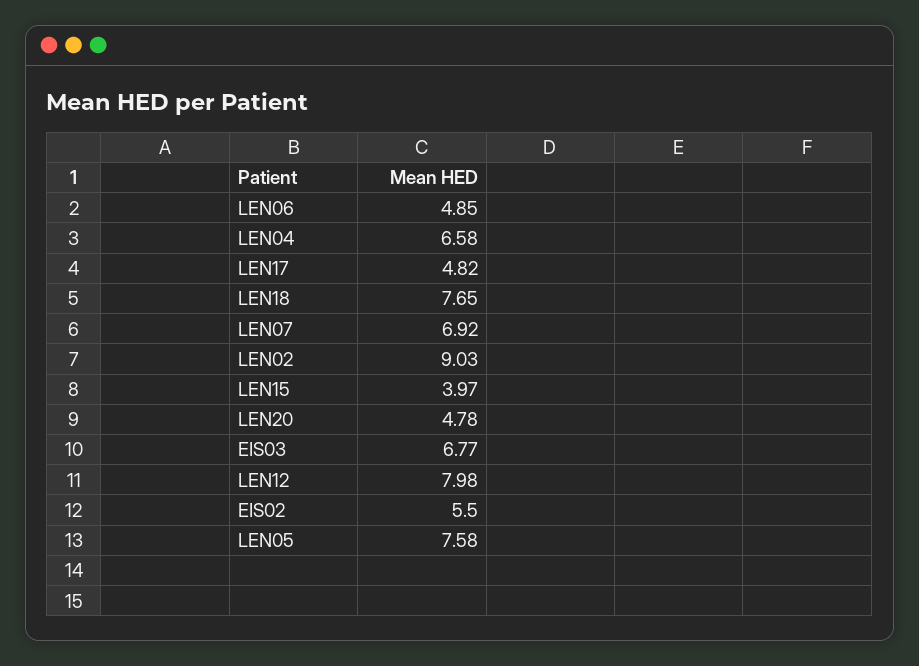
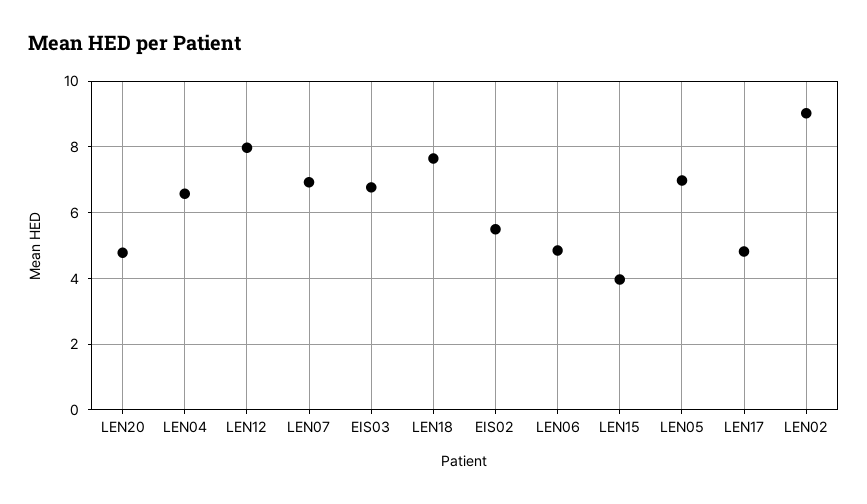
LEN05: 7.58 -> 7

